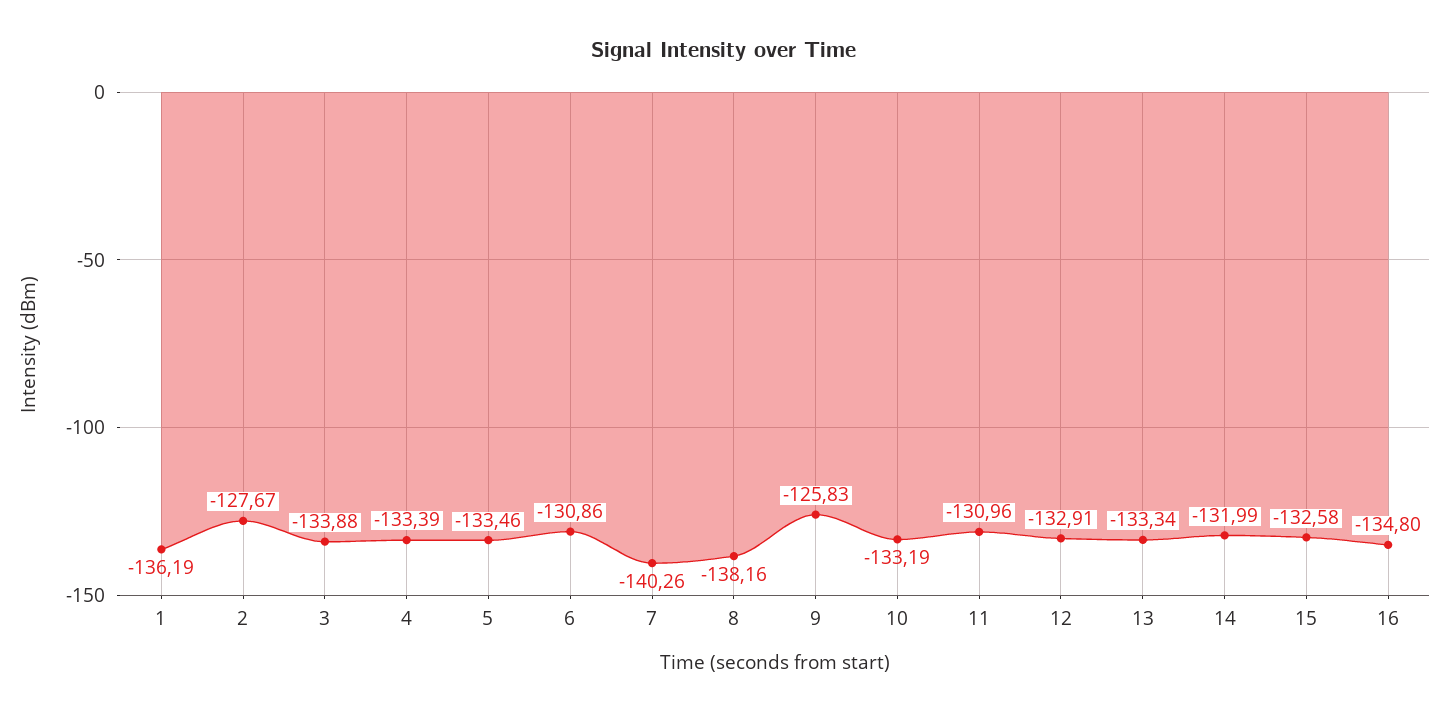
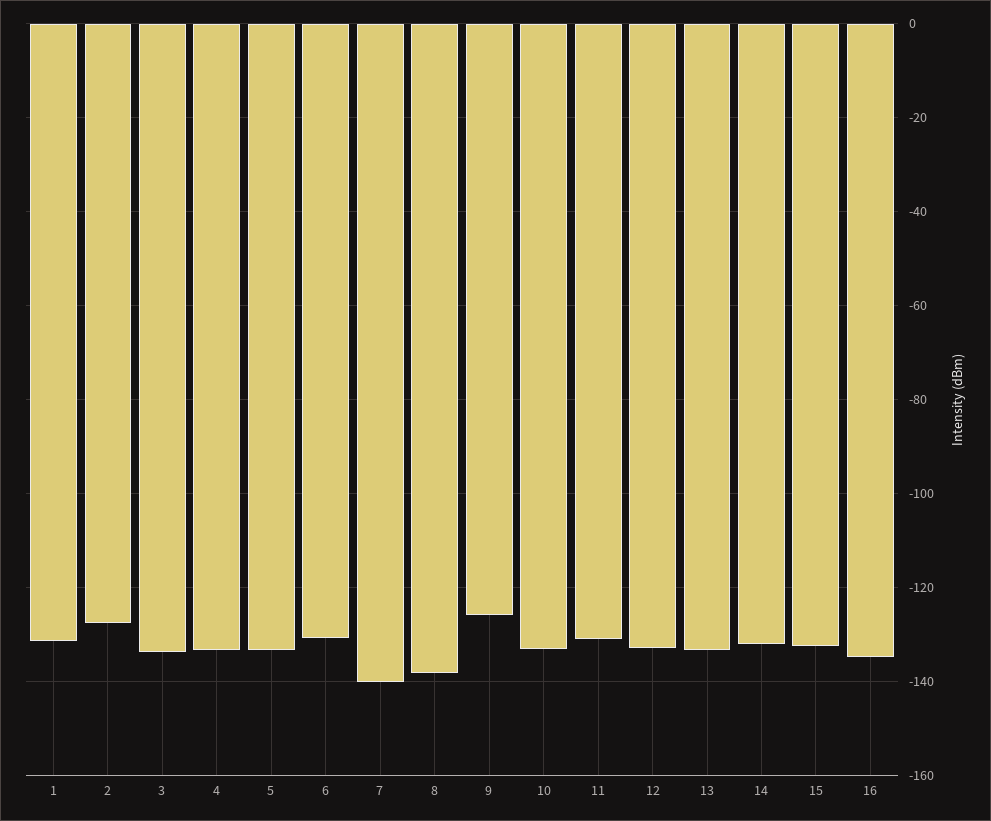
1: -136.19 -> -132

